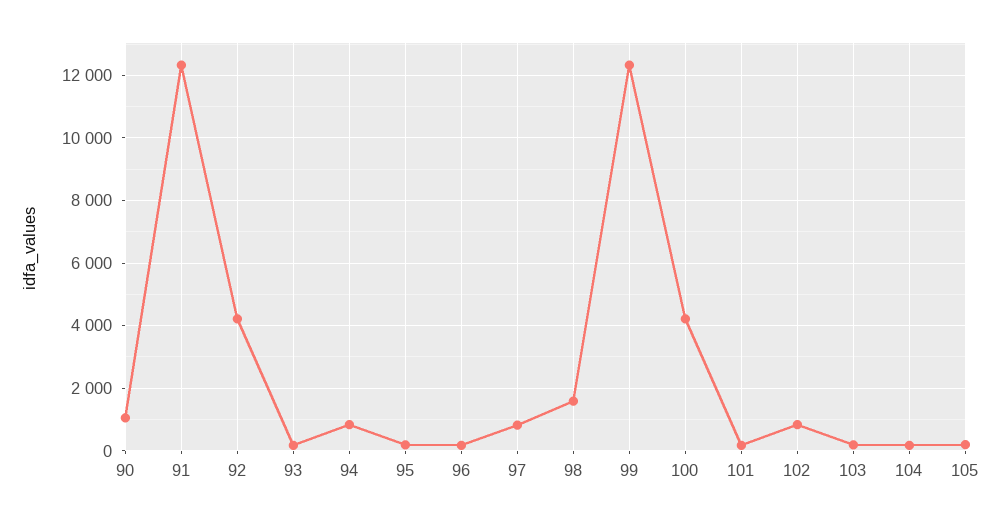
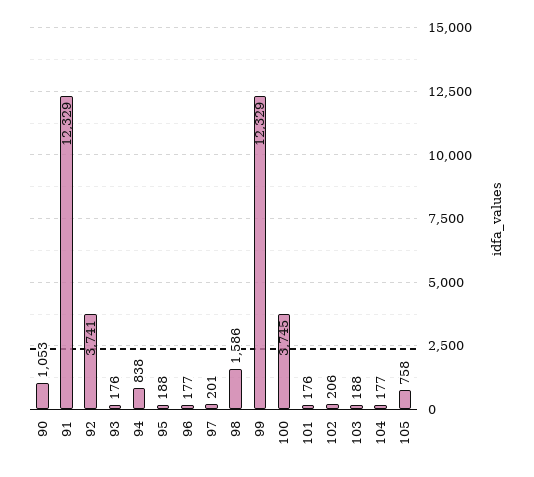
92: 4200 -> 3741
97: 800 -> 201
100: 4200 -> 3745
102: 800 -> 206
105: 200 -> 758

